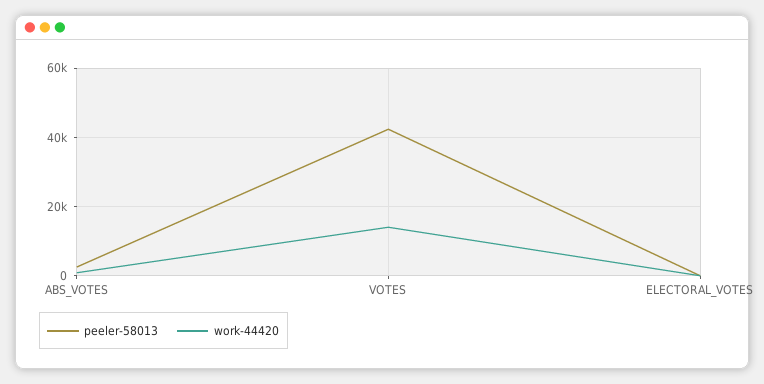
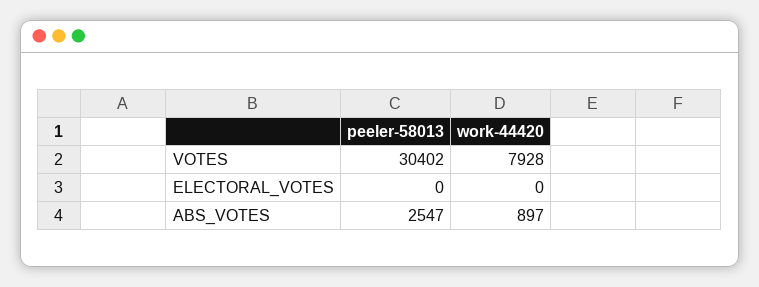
peeler-58013, VOTES: 42000 -> 30402
work-44420, VOTES: 14000 -> 7928

